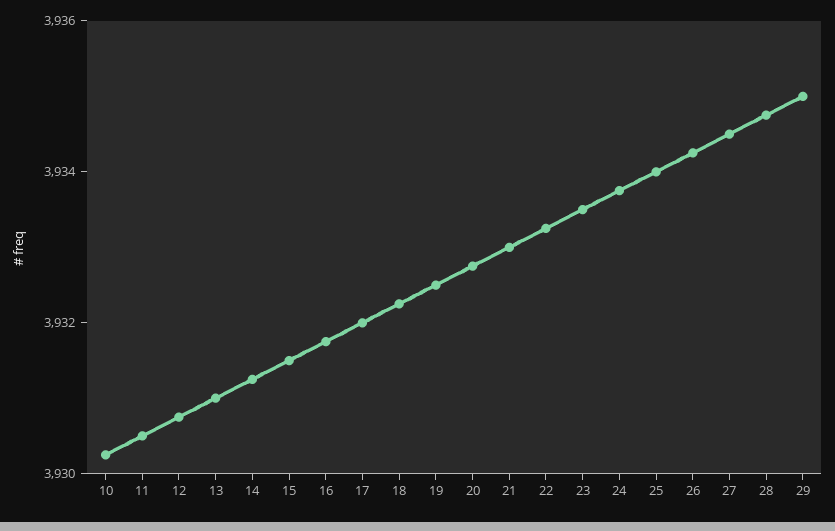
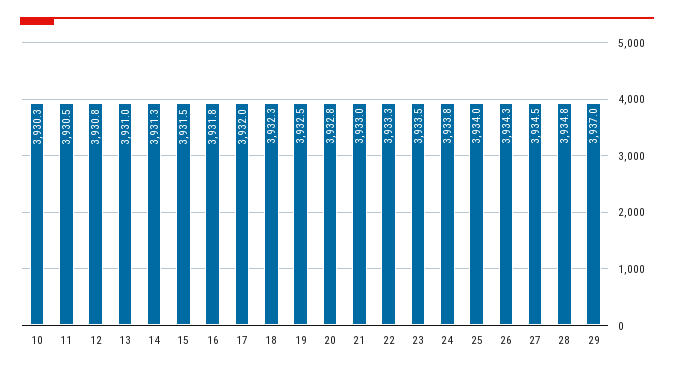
29: 3935 -> 3937

